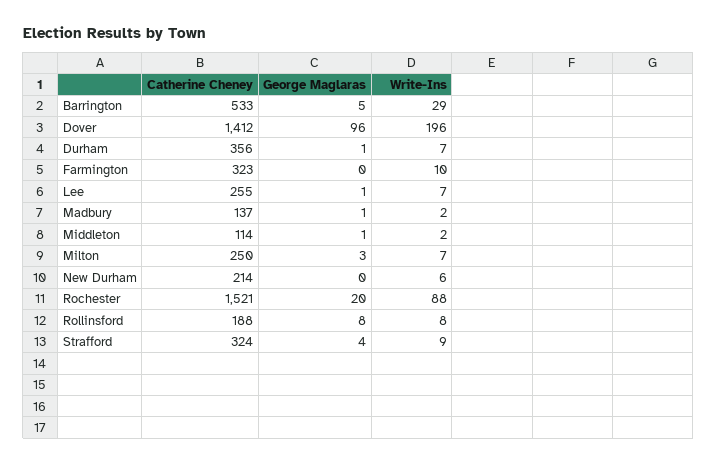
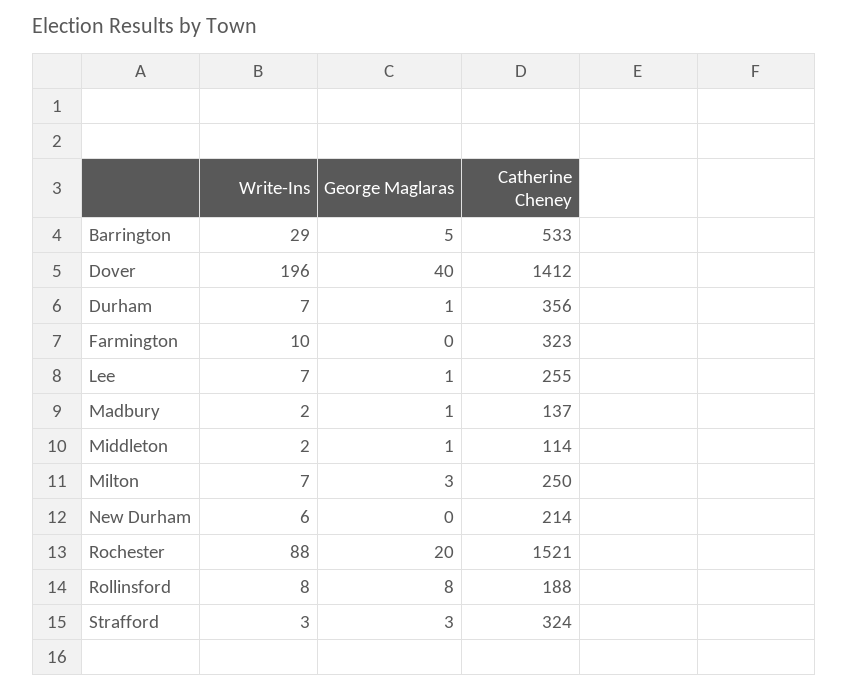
George Maglaras, Dover: 96 -> 40
George Maglaras, Strafford: 4 -> 3
Write-Ins, Strafford: 9 -> 3

